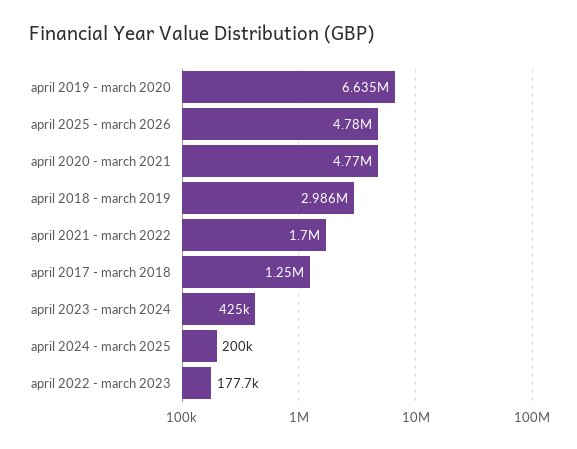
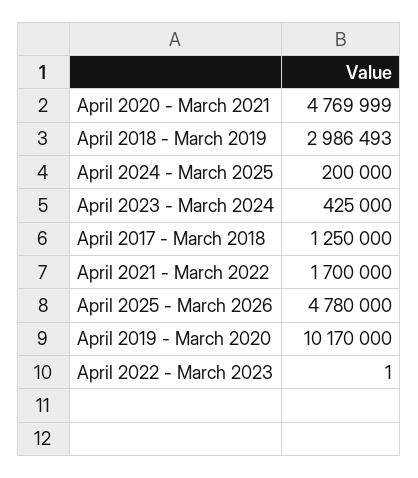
april 2019 - march 2020: 6635000 -> 10170000
april 2022 - march 2023: 177700 -> 1

